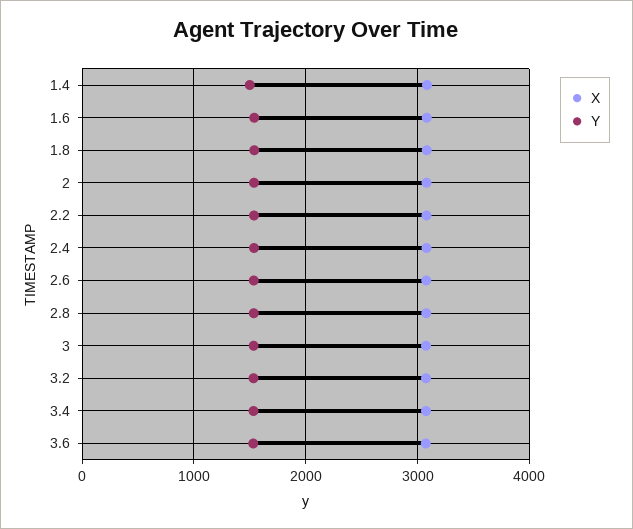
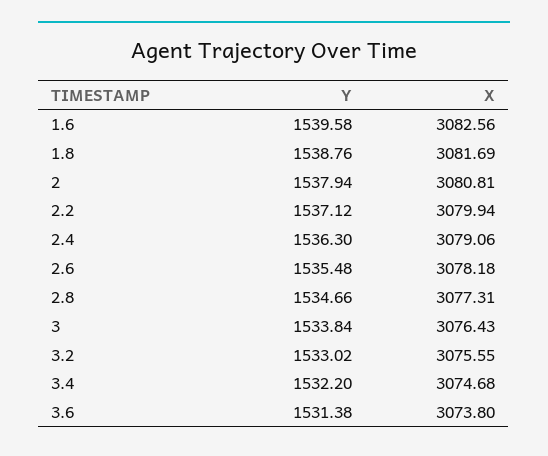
X, 1.4: 3100 -> none
Y, 1.4: 1500 -> none

